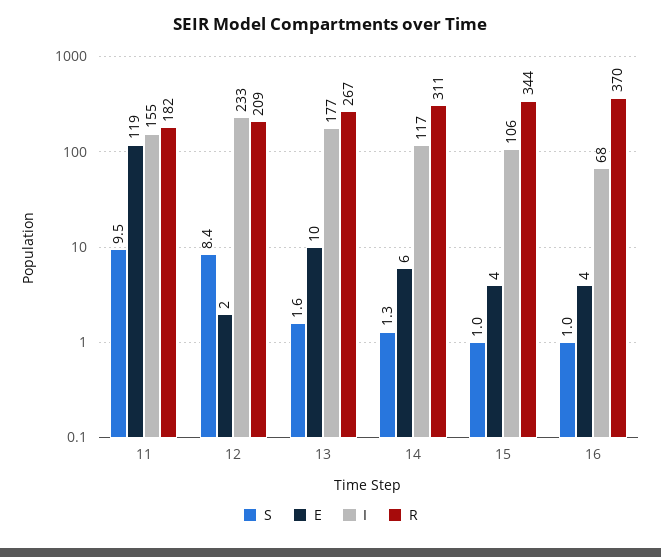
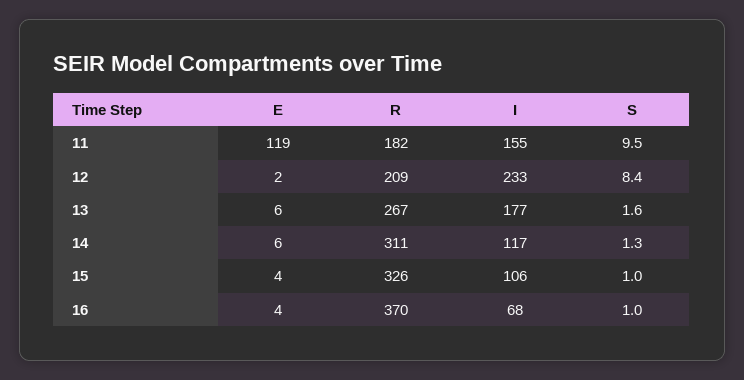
E, 13: 10 -> 6
R, 15: 344 -> 326

